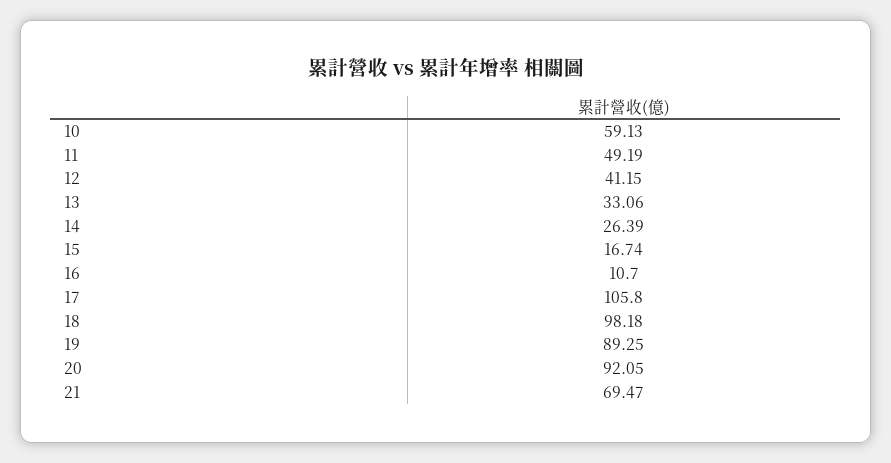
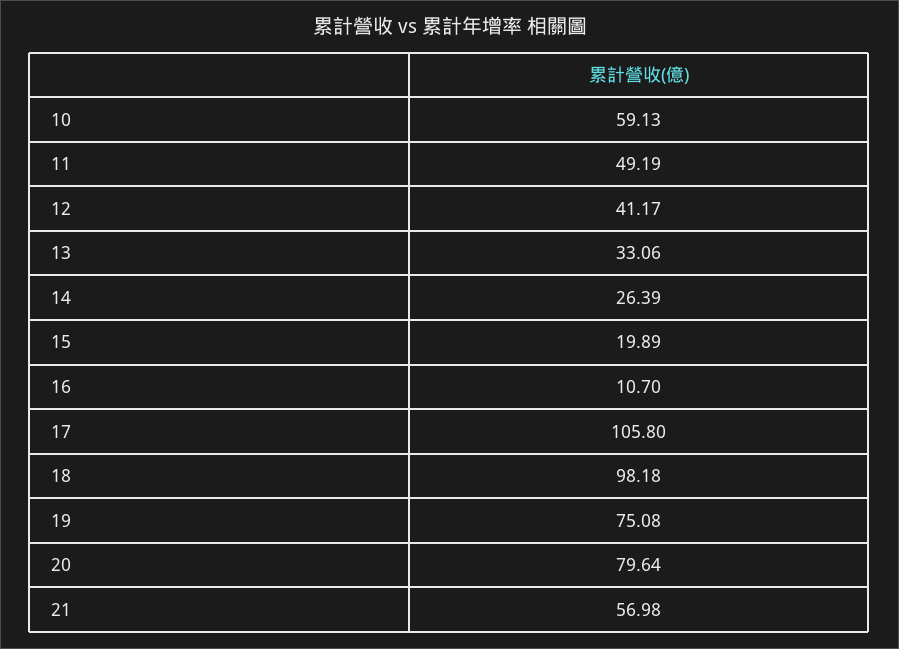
12: 41.15 -> 41.17
15: 16.74 -> 19.89
19: 89.25 -> 75.08
20: 92.05 -> 79.64
21: 69.47 -> 56.98

